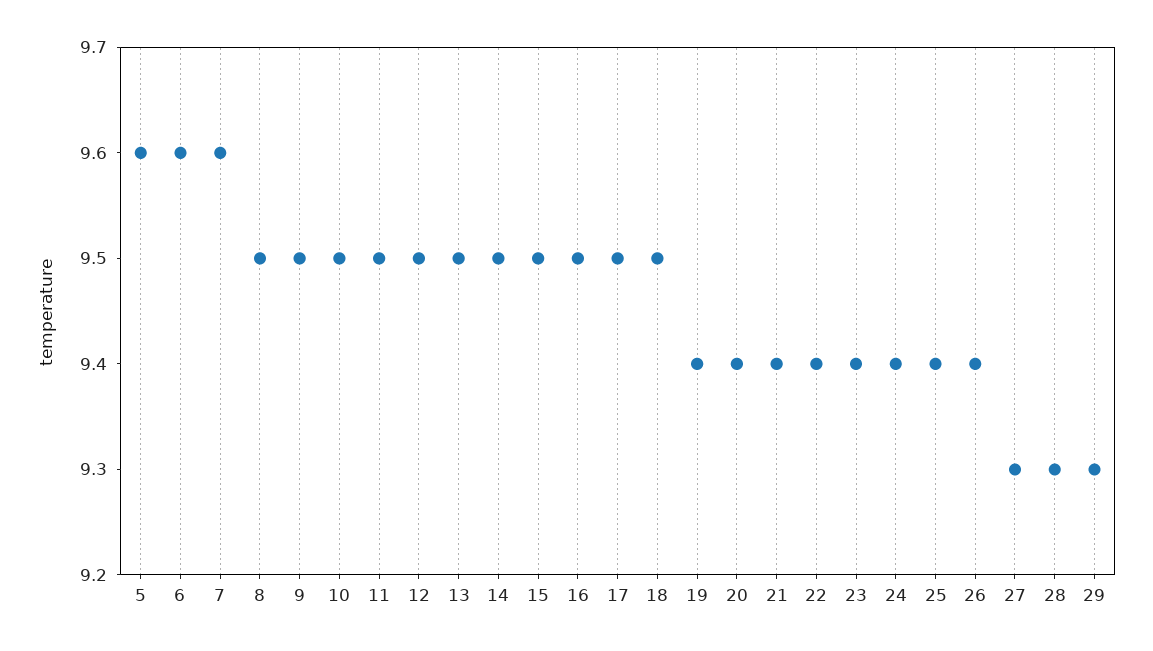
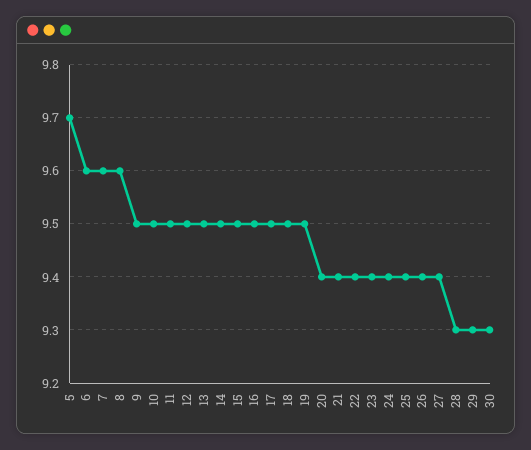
5: 9.6 -> 9.7
8: 9.5 -> 9.6
19: 9.4 -> 9.5
27: 9.3 -> 9.4
30: none -> 9.3

